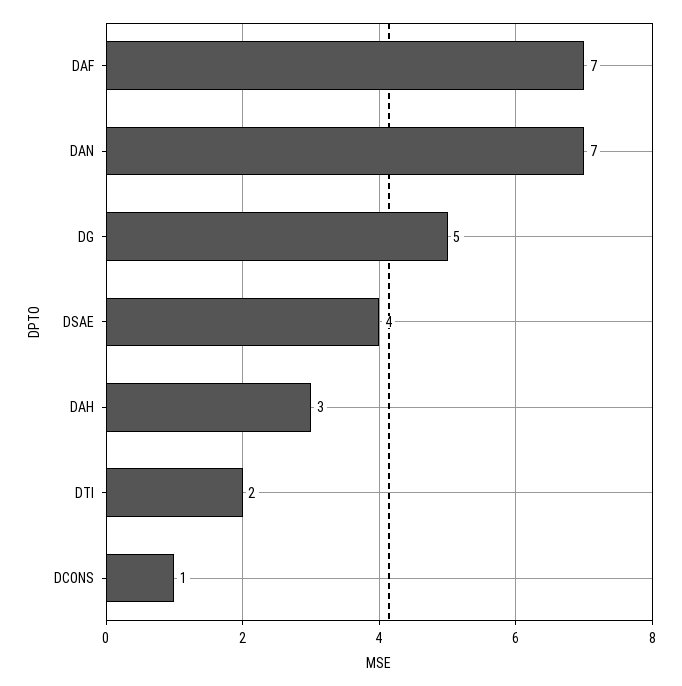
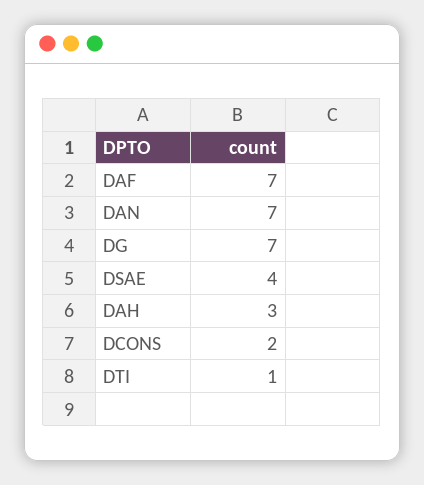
DG: 5 -> 7
DTI: 2 -> 1
DCONS: 1 -> 2

